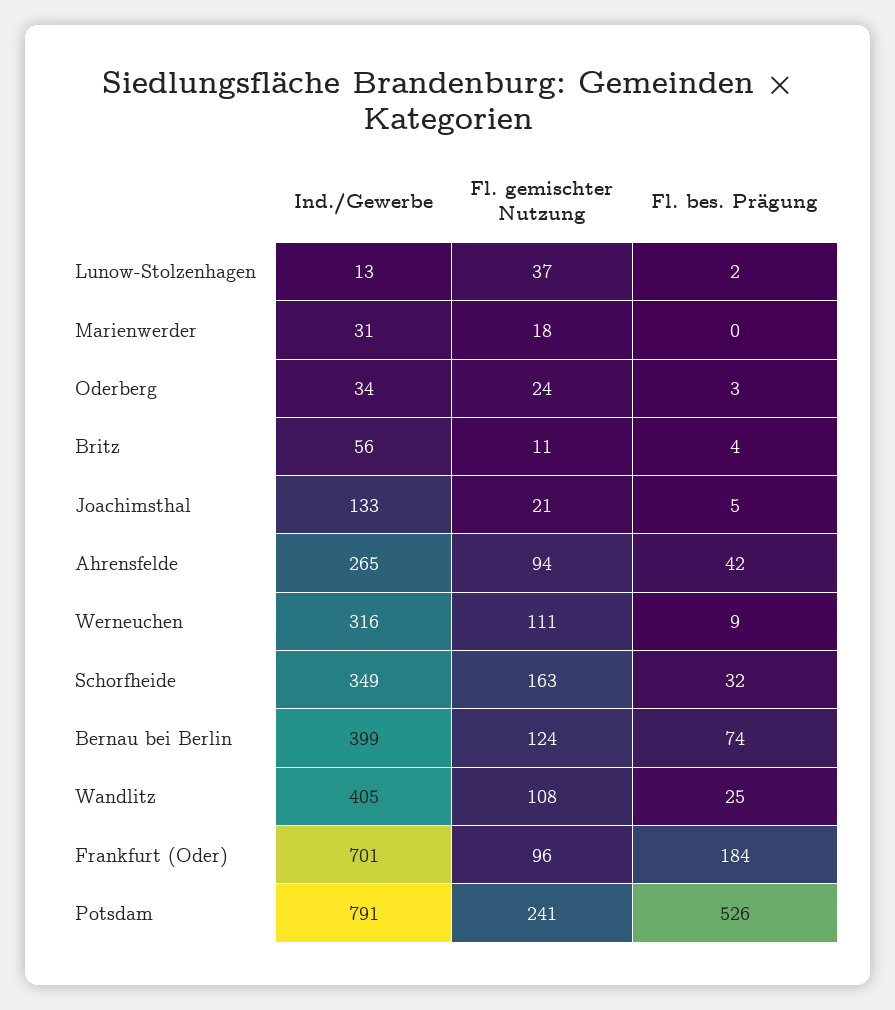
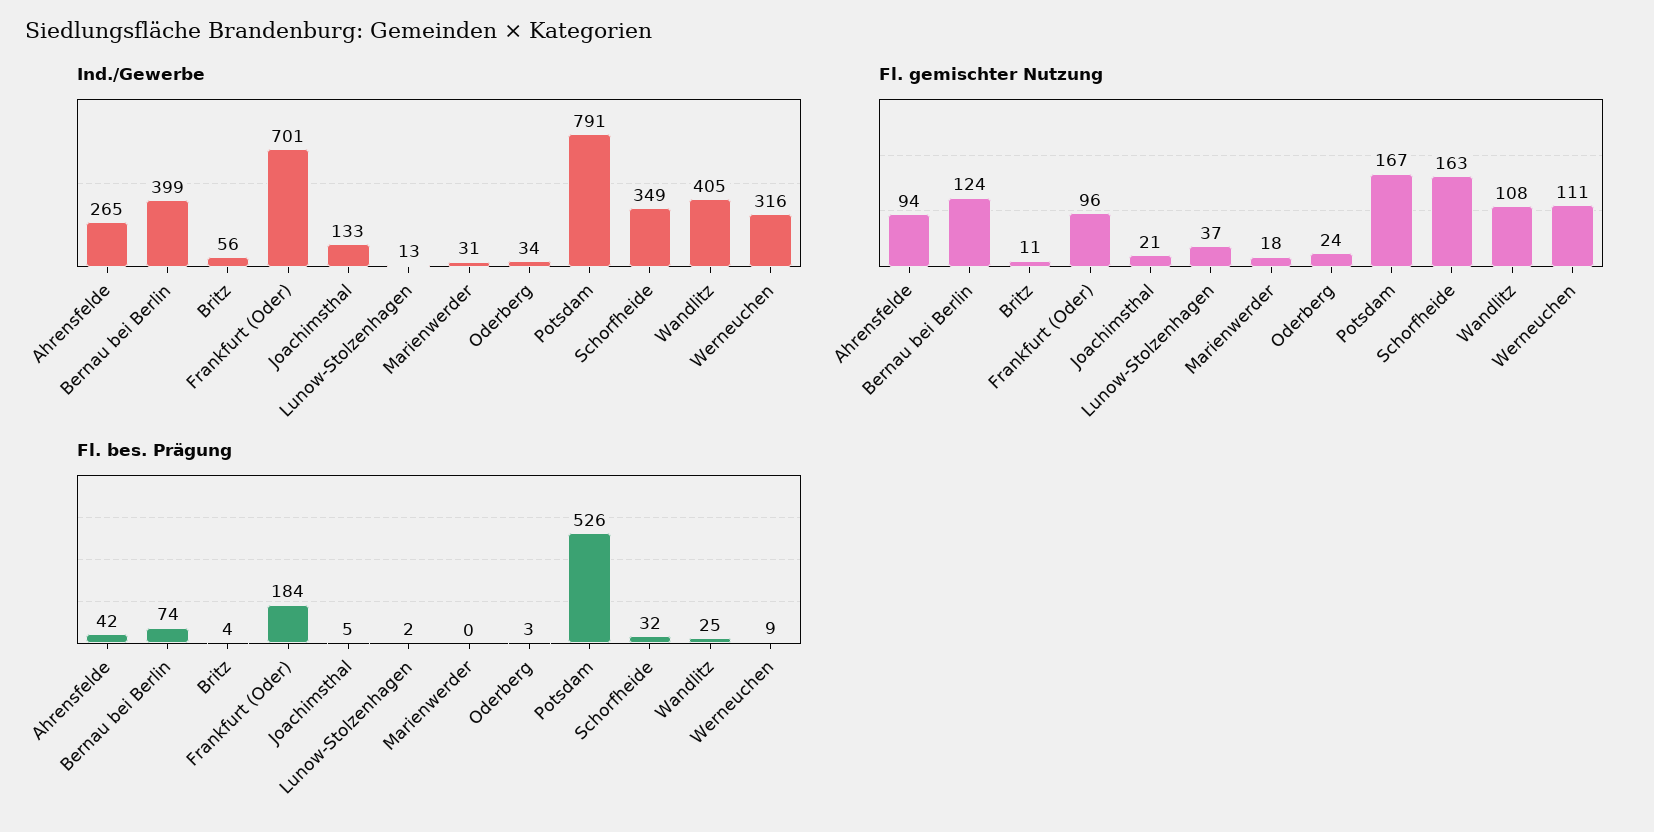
Fl. gemischter Nutzung, Potsdam: 241 -> 167

